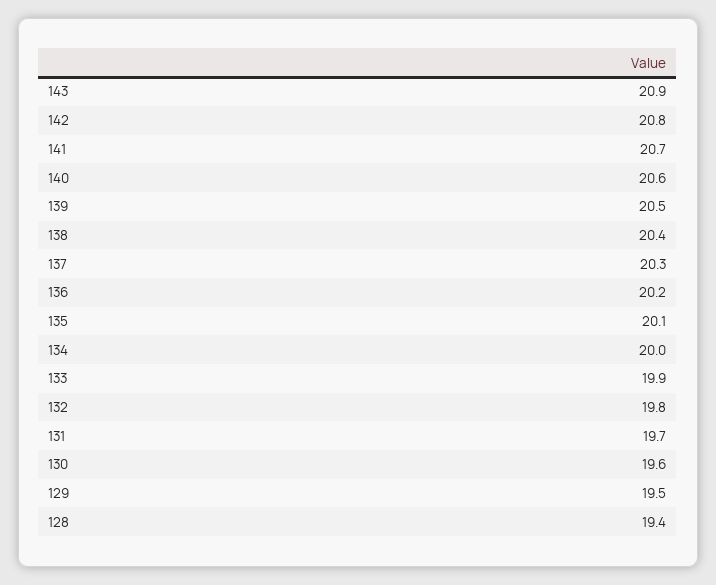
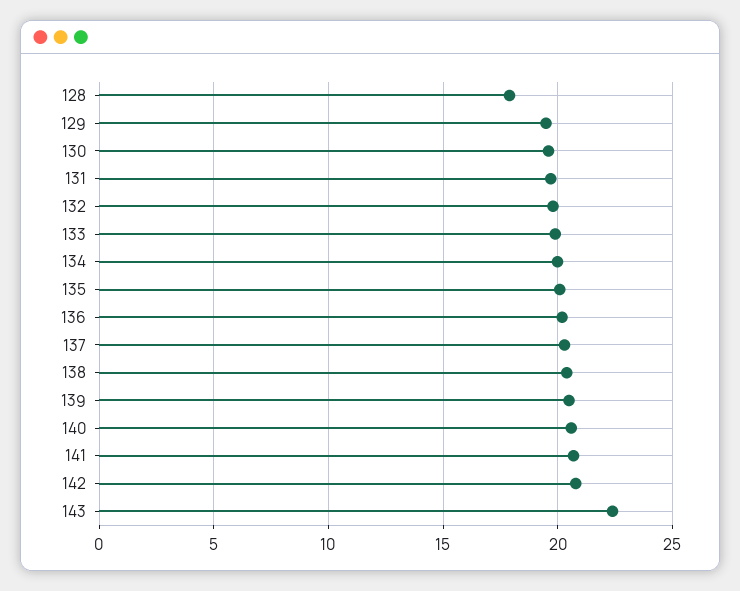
143: 20.9 -> 22.5
128: 19.4 -> 18

